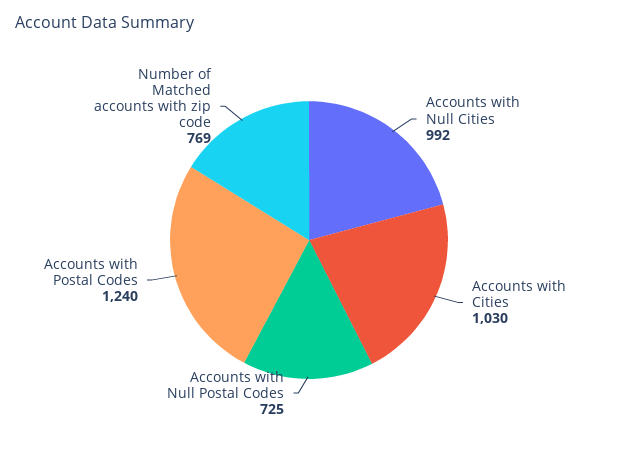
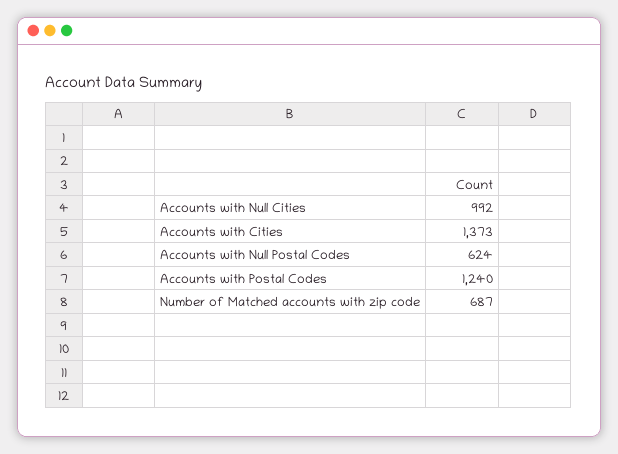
Accounts with Cities: 1030 -> 1373
Accounts with Null Postal Codes: 725 -> 624
Number of Matched accounts with zip code: 769 -> 687

